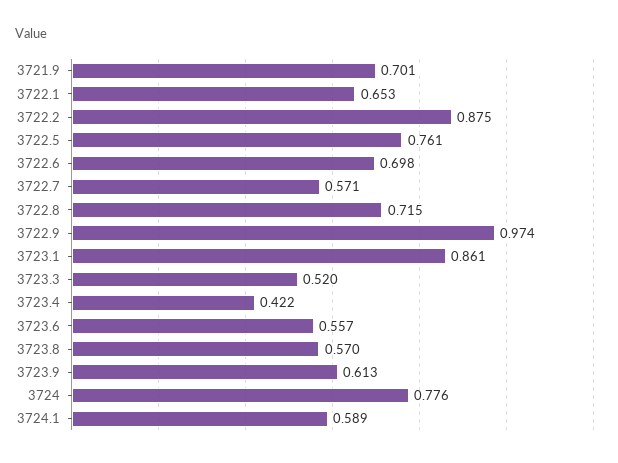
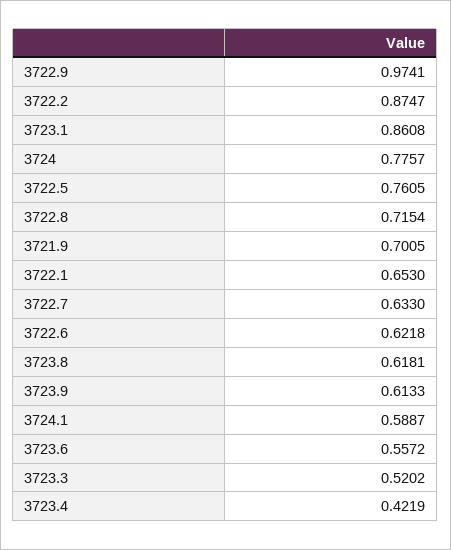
3722.6: 0.698 -> 0.6218
3722.7: 0.571 -> 0.633
3723.8: 0.57 -> 0.6181

